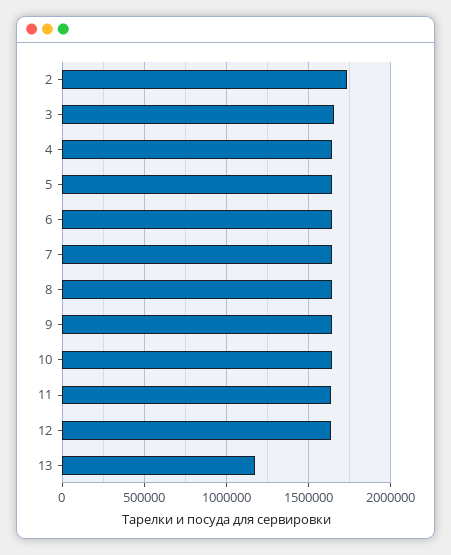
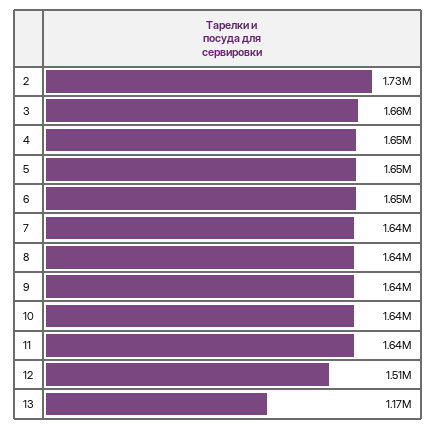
12: 1650000 -> 1510000

